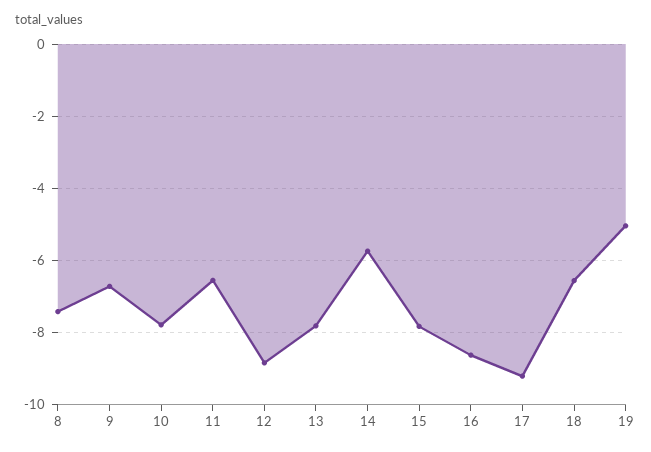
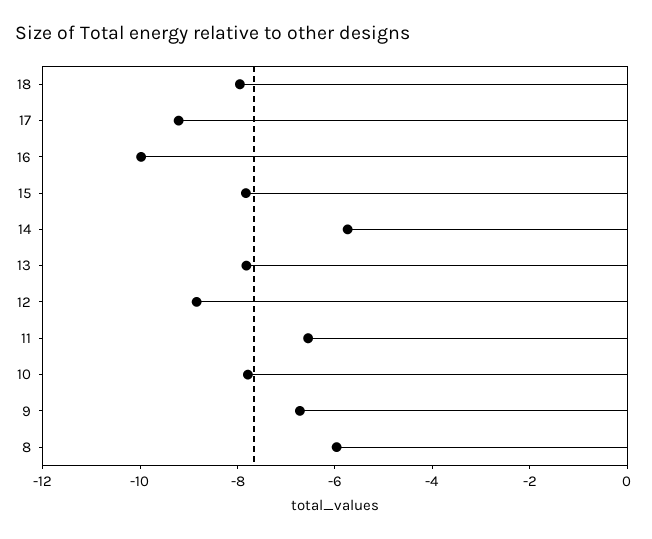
8: -7.4 -> -6
16: -8.6 -> -10
18: -6.6 -> -8
19: -5 -> none

